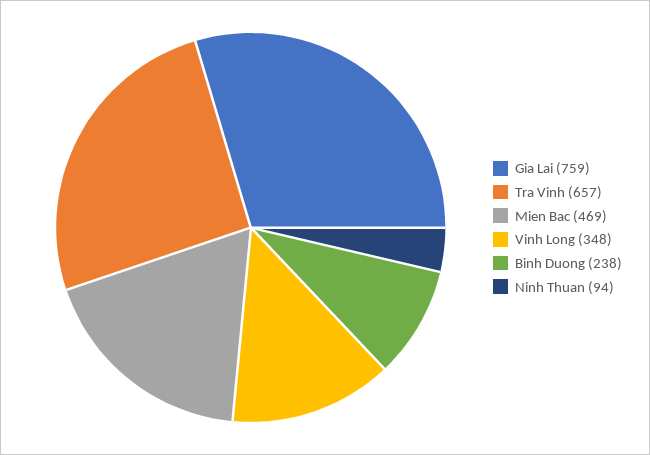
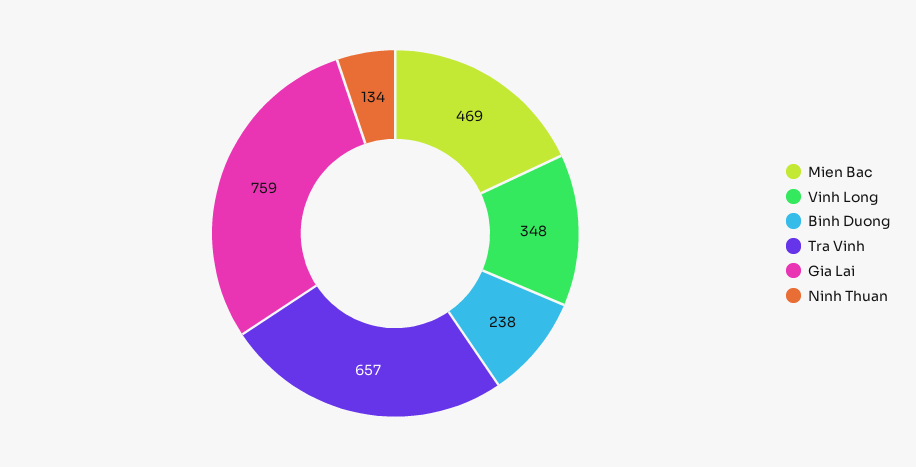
Ninh Thuan: 94 -> 134

